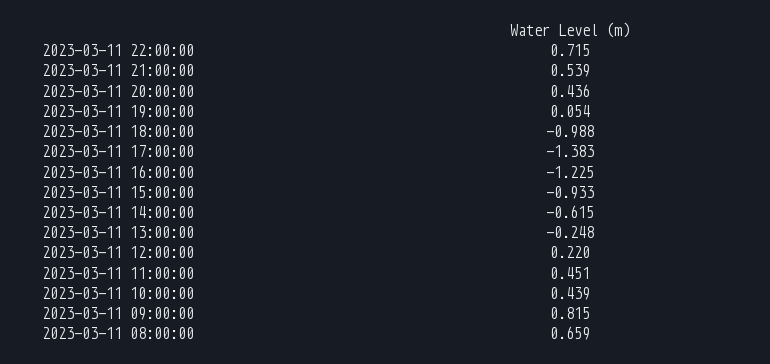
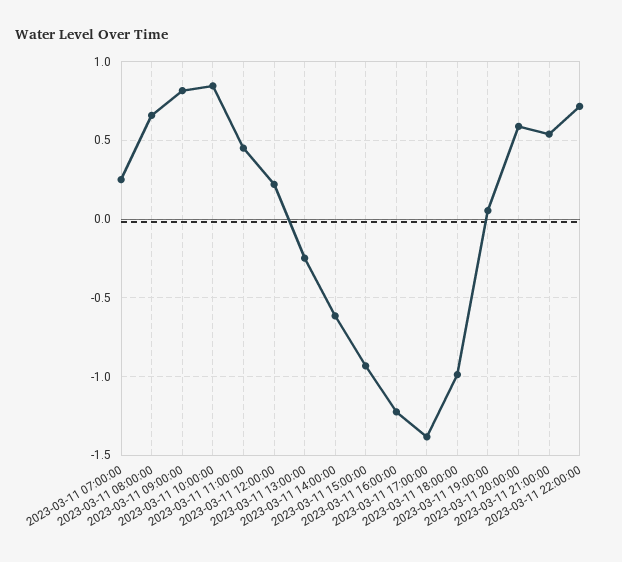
2023-03-11 20:00:00: 0.436 -> 0.6
2023-03-11 10:00:00: 0.439 -> 0.85
2023-03-11 07:00:00: none -> 0.25

